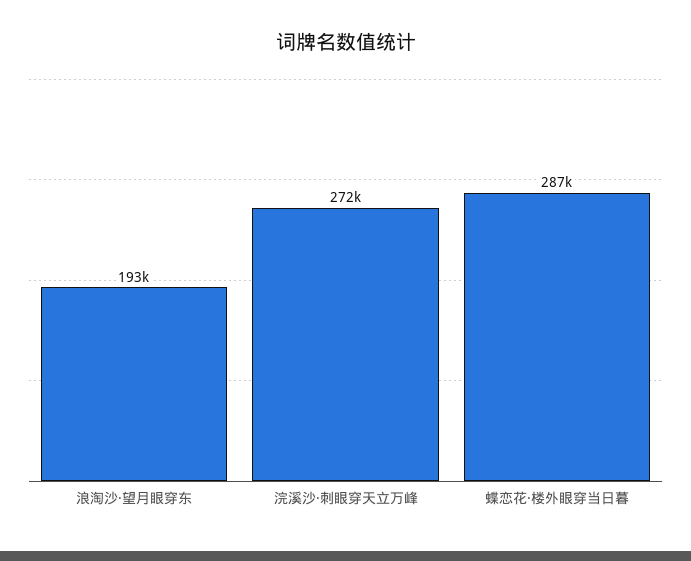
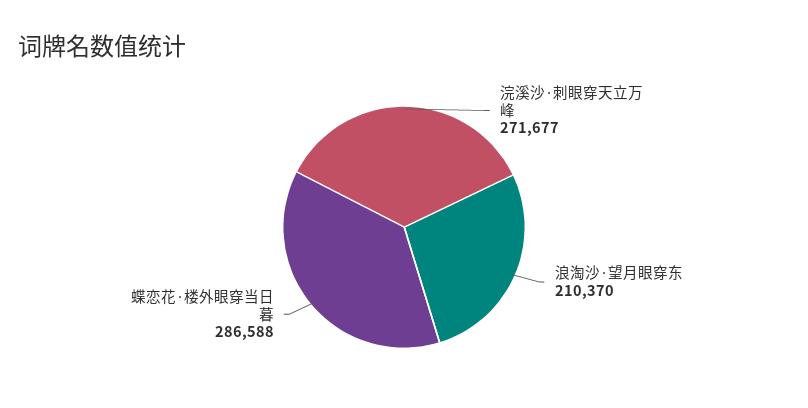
浪淘沙·望月眼穿东: 193000 -> 210370

